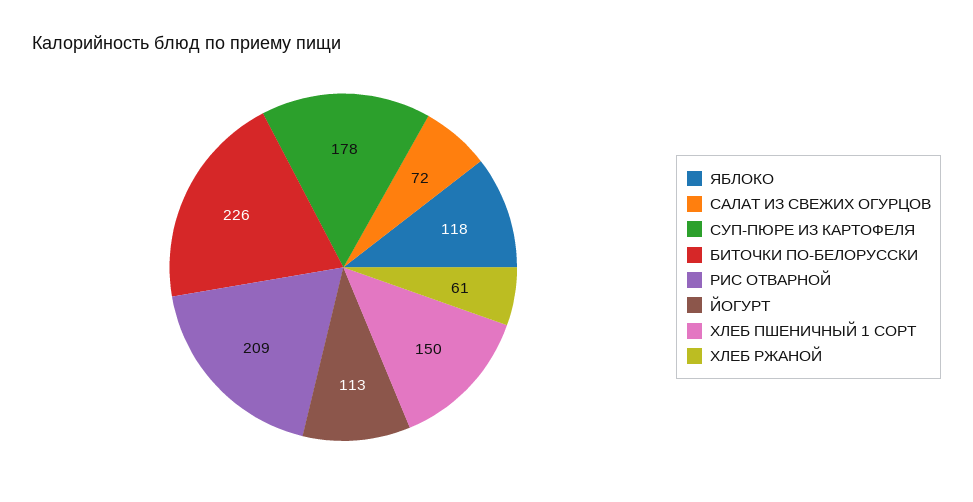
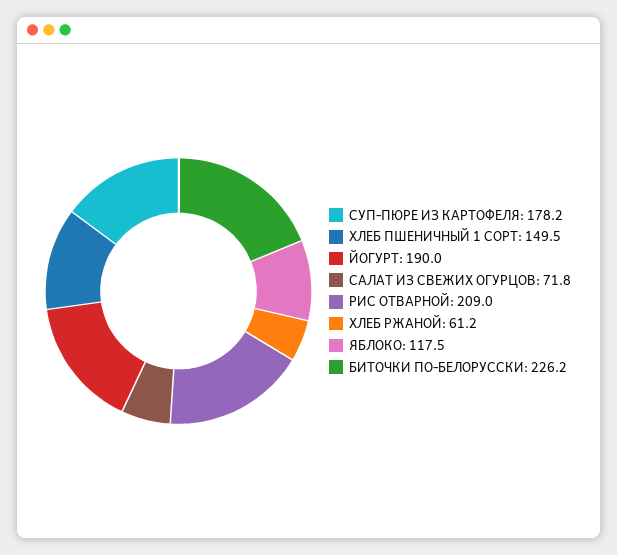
ЙОГУРТ: 113 -> 190

